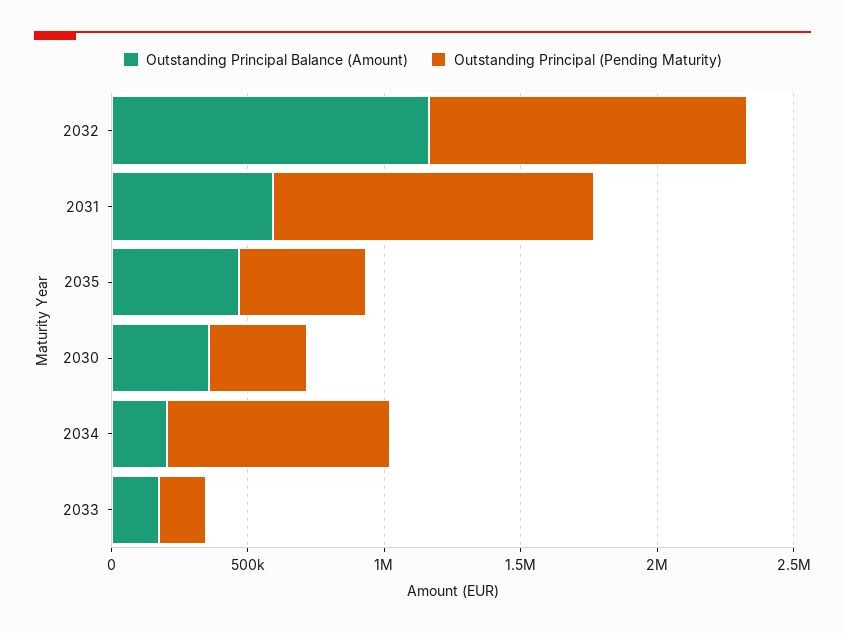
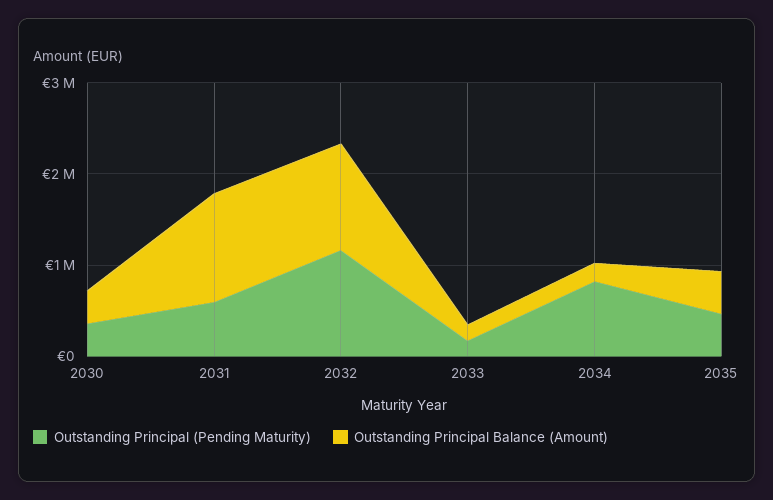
Outstanding Principal Balance (Amount), 2031: 600000 -> 1200000
Outstanding Principal (Pending Maturity), 2031: 1200000 -> 600000

